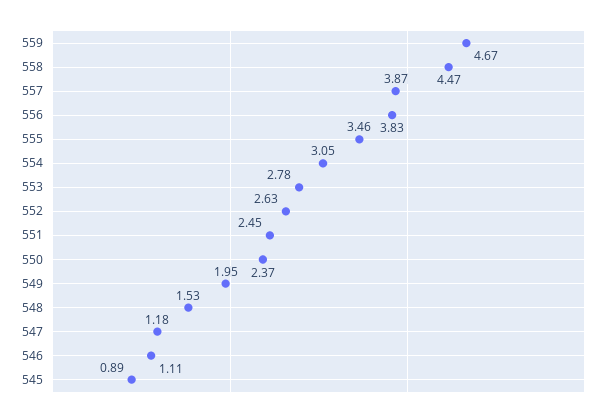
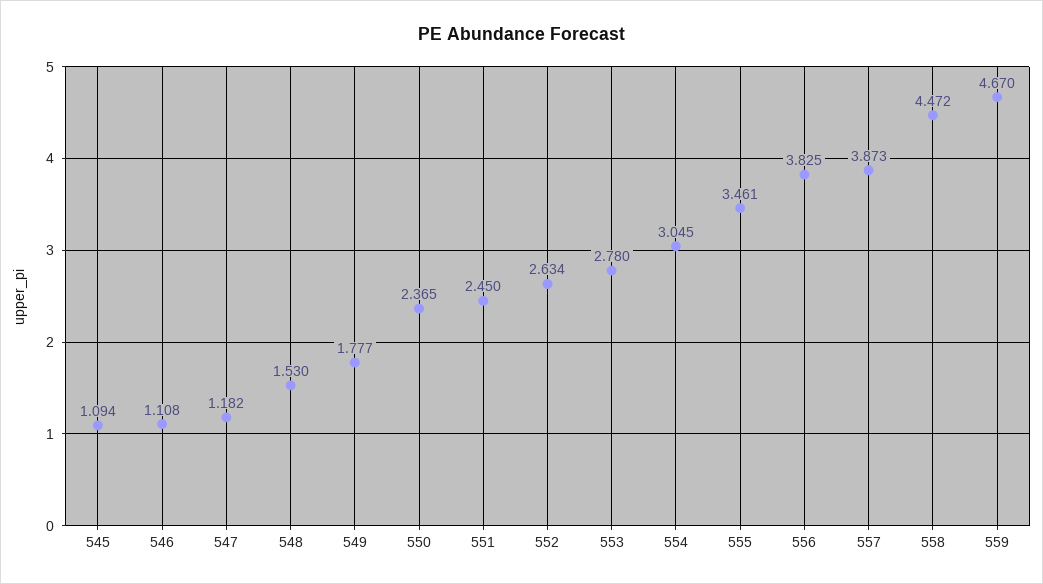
549: 1.95 -> 1.777
545: 0.89 -> 1.094

